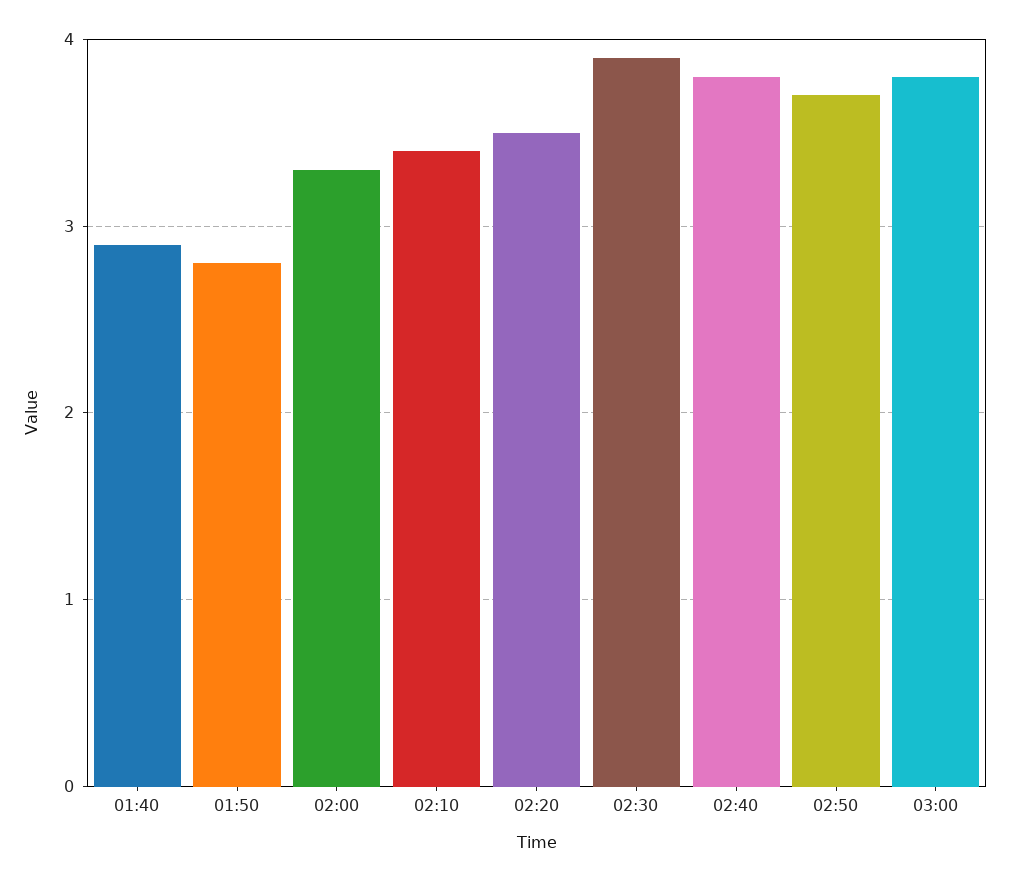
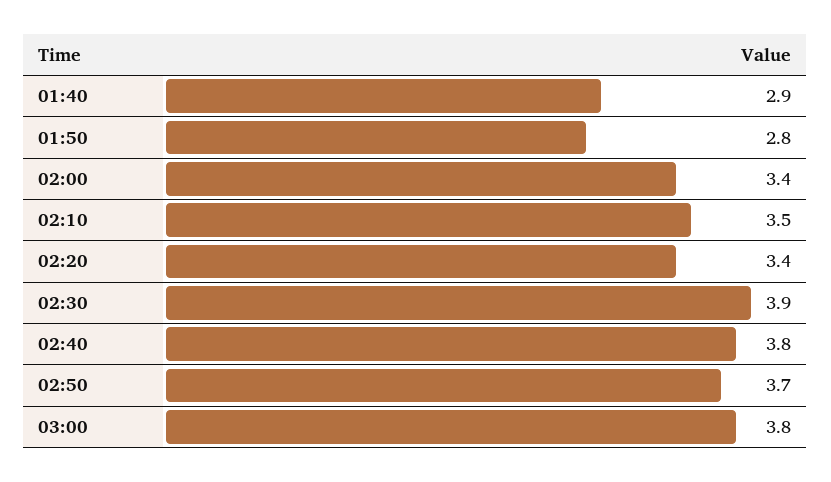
02:00: 3.3 -> 3.4
02:10: 3.4 -> 3.5
02:20: 3.5 -> 3.4

